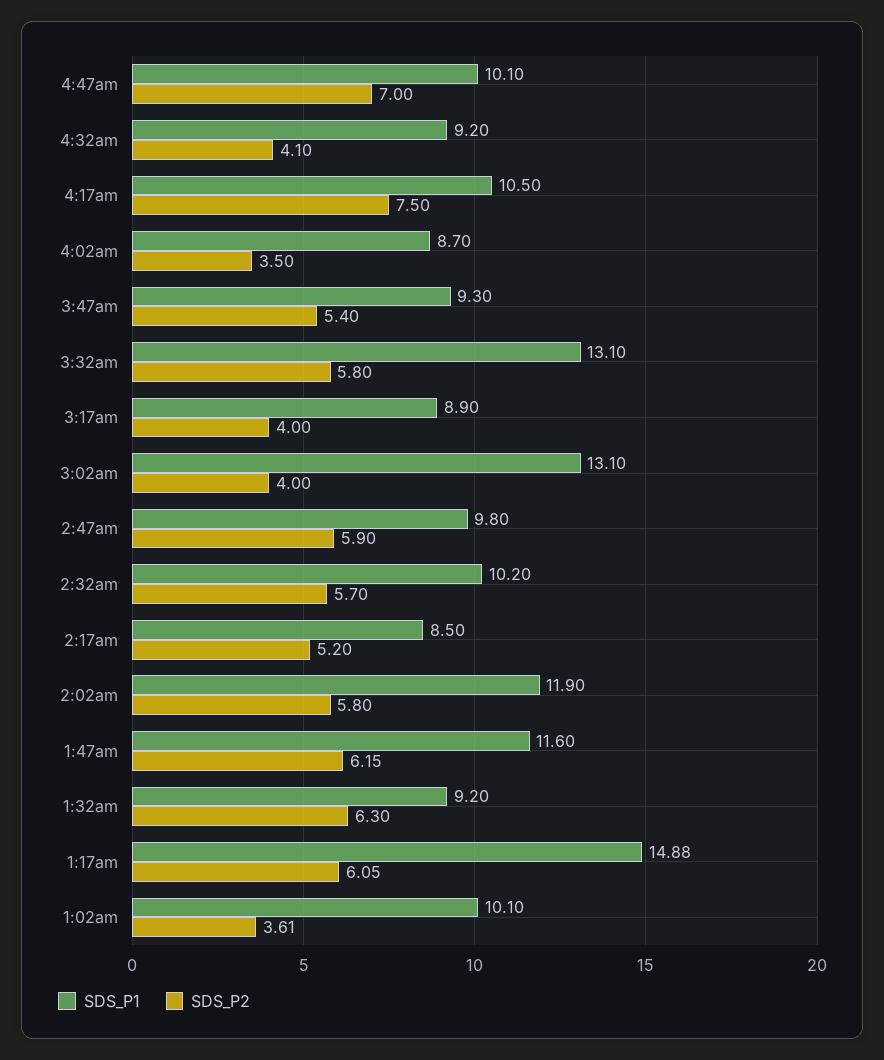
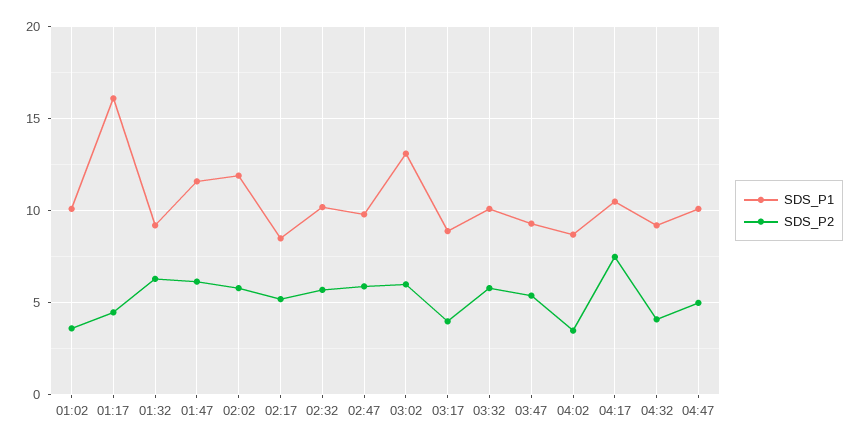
SDS_P2, 4:47am: 7 -> 5
SDS_P1, 3:32am: 13.1 -> 10
SDS_P2, 3:02am: 4 -> 6
SDS_P1, 1:17am: 14.88 -> 16
SDS_P2, 1:17am: 6.05 -> 4.5

